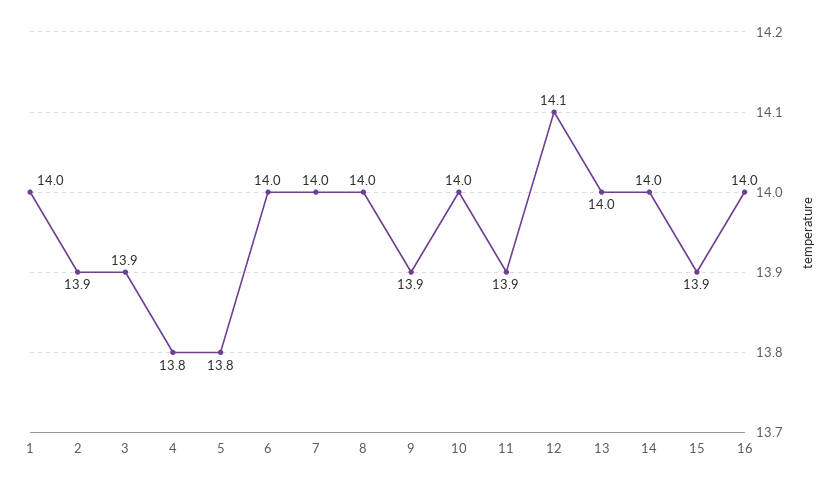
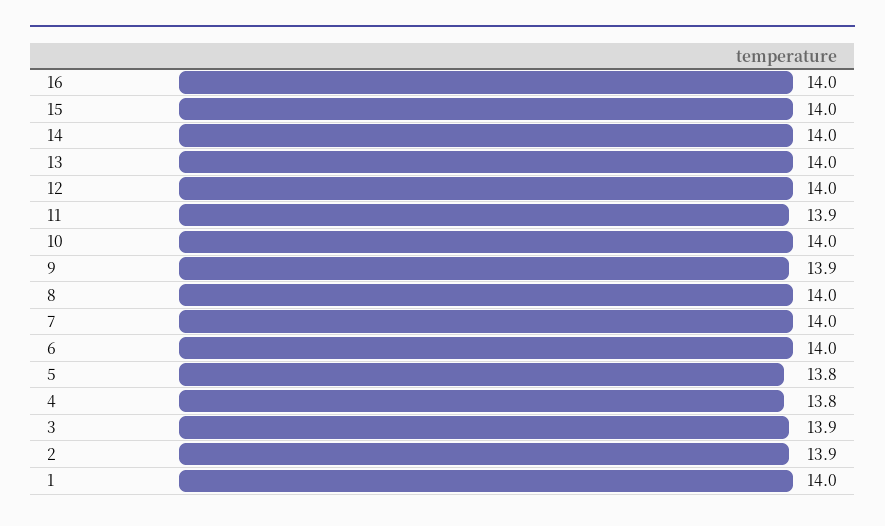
12: 14.1 -> 14
15: 13.9 -> 14

